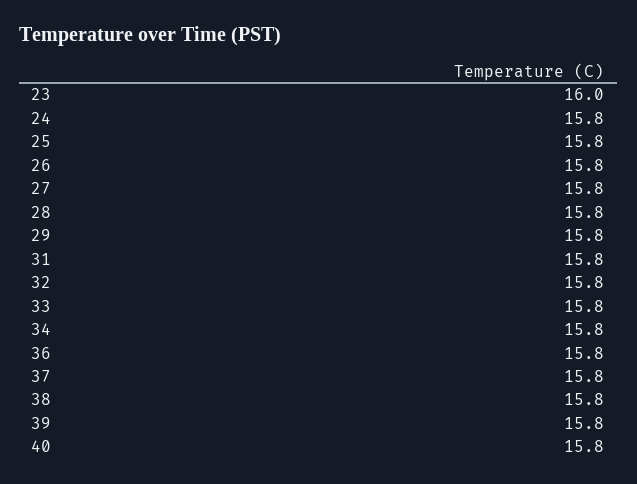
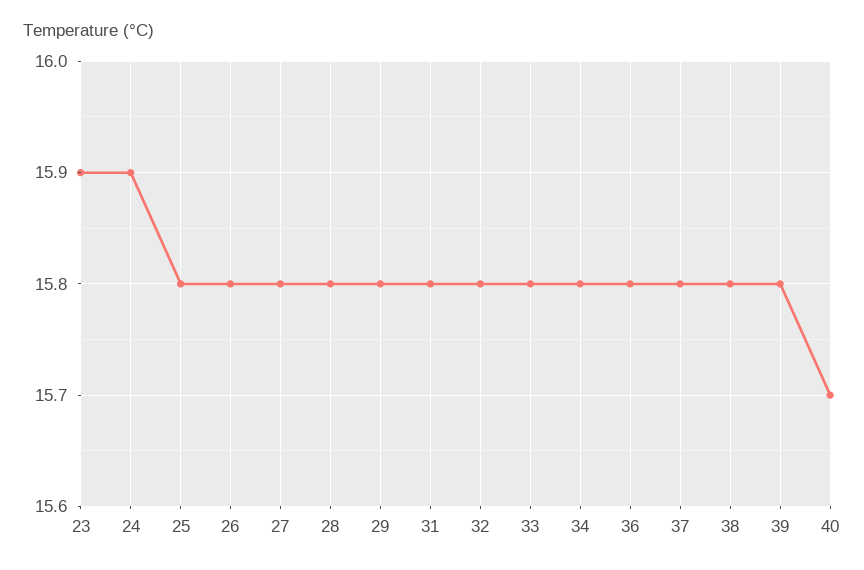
23: 16 -> 15.9
24: 15.8 -> 15.9
40: 15.8 -> 15.7

